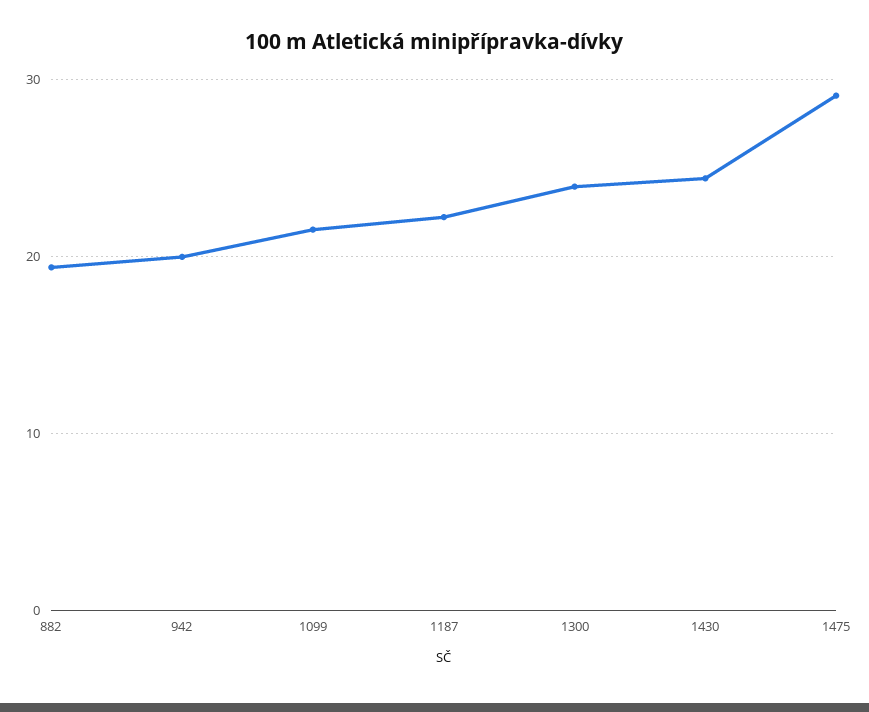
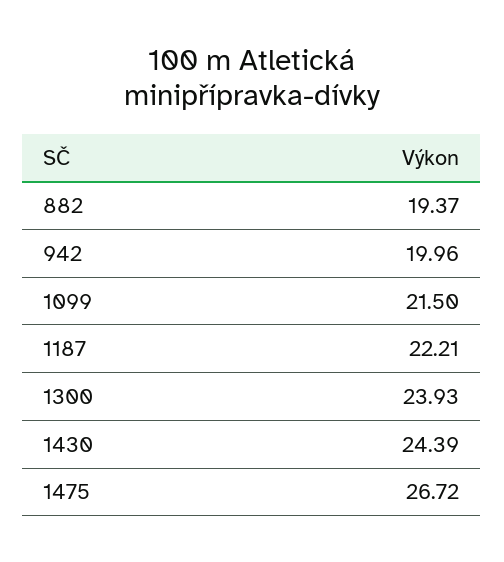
1475: 29 -> 26.72

